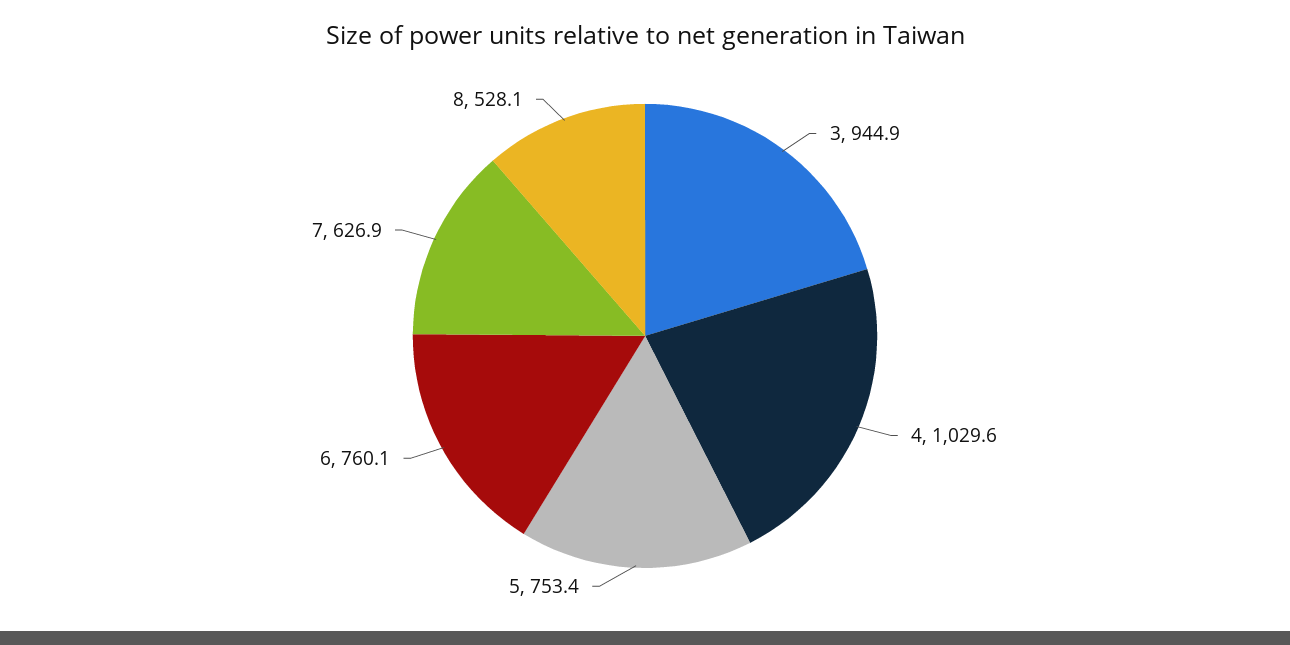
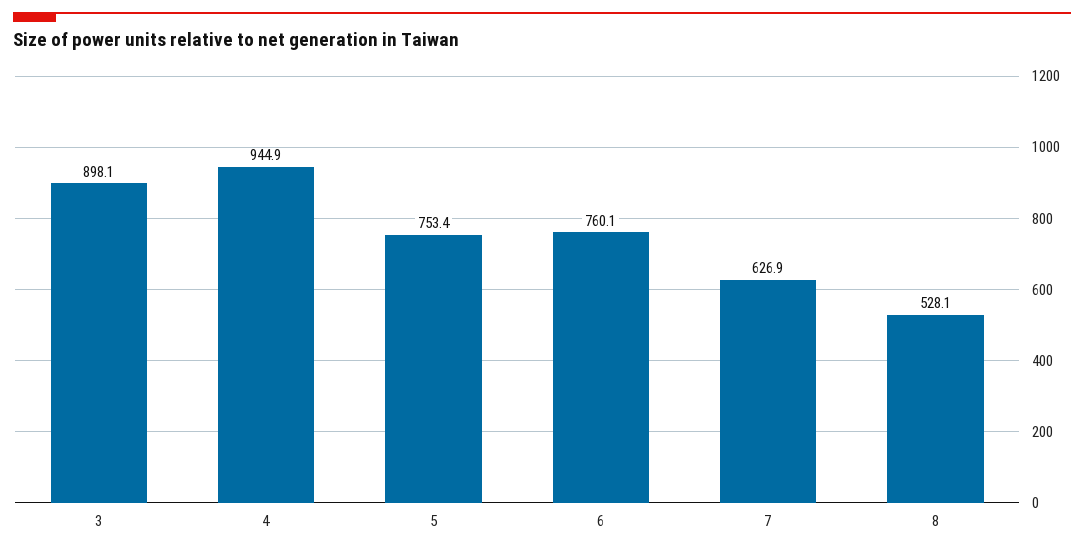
3: 944.9 -> 898.1
4: 1029.6 -> 944.9

